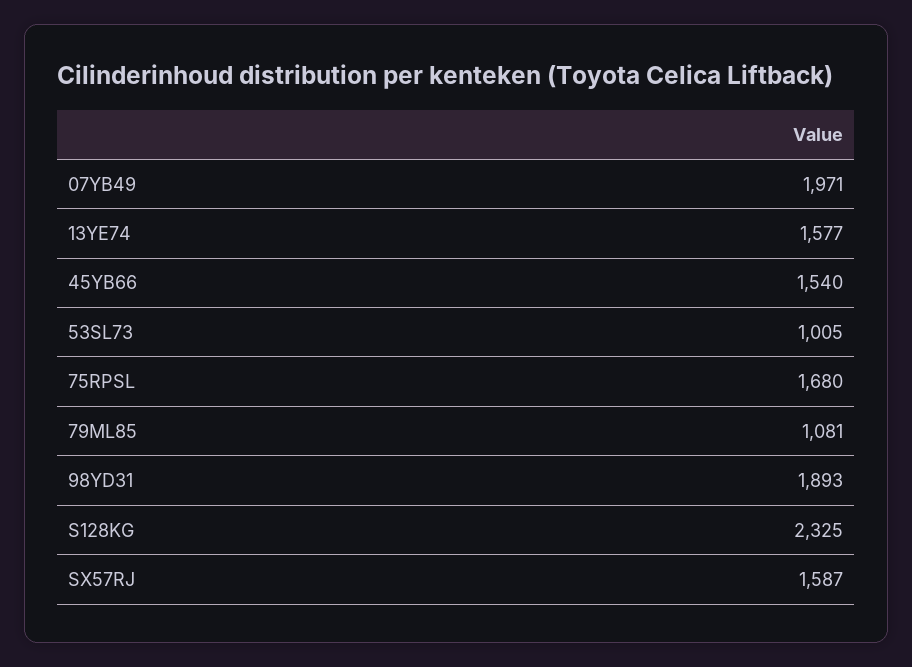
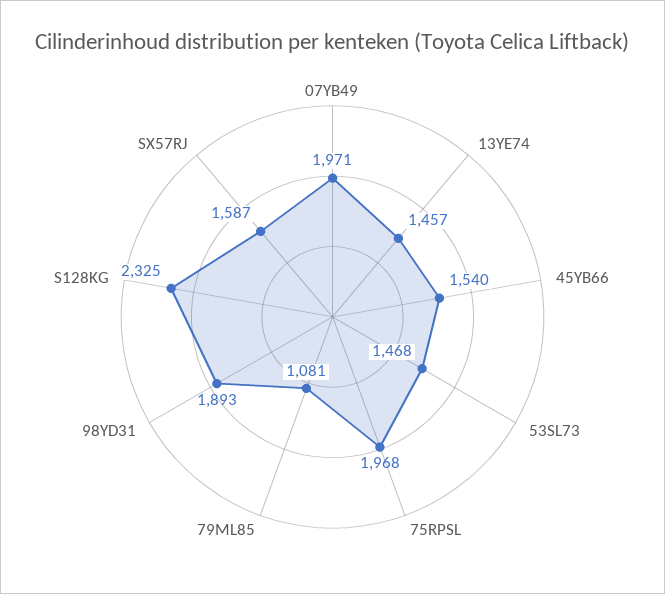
13YE74: 1577 -> 1457
53SL73: 1005 -> 1468
75RPSL: 1680 -> 1968

